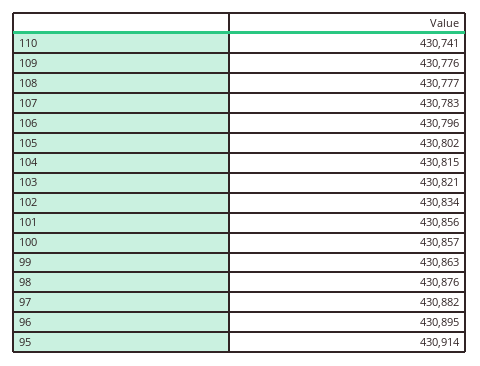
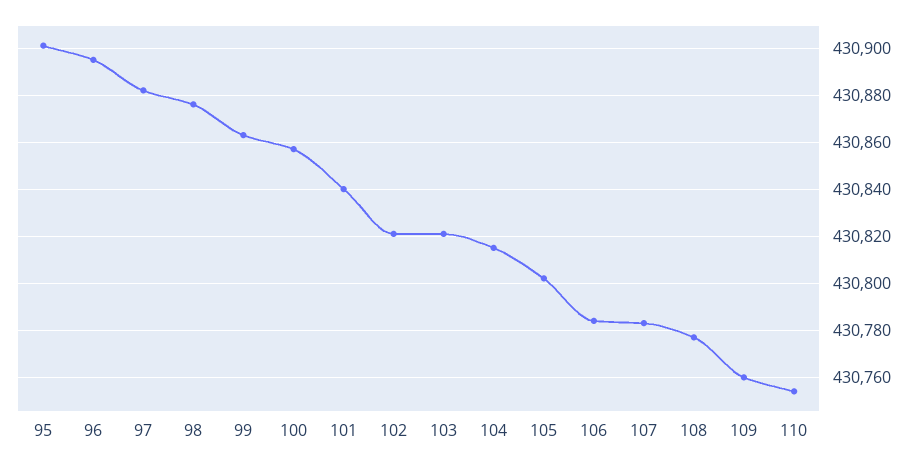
110: 430741 -> 430755
109: 430776 -> 430760
106: 430796 -> 430785
102: 430834 -> 430820
101: 430856 -> 430840
95: 430914 -> 430900

